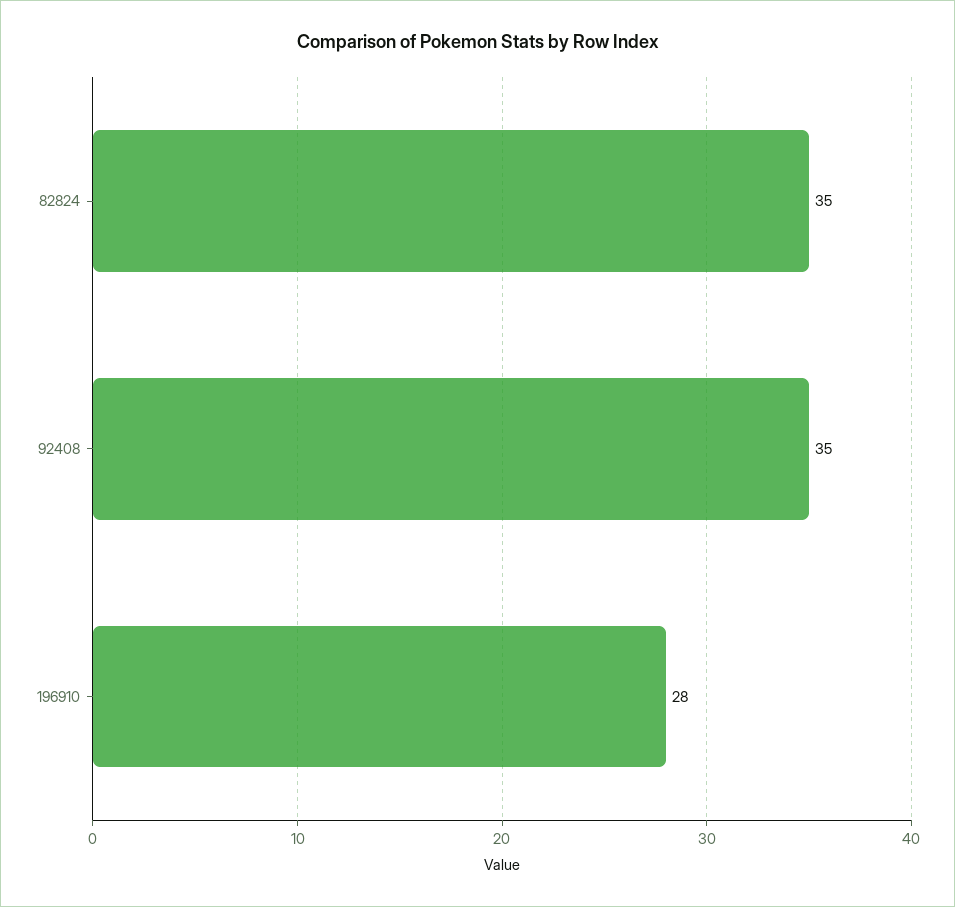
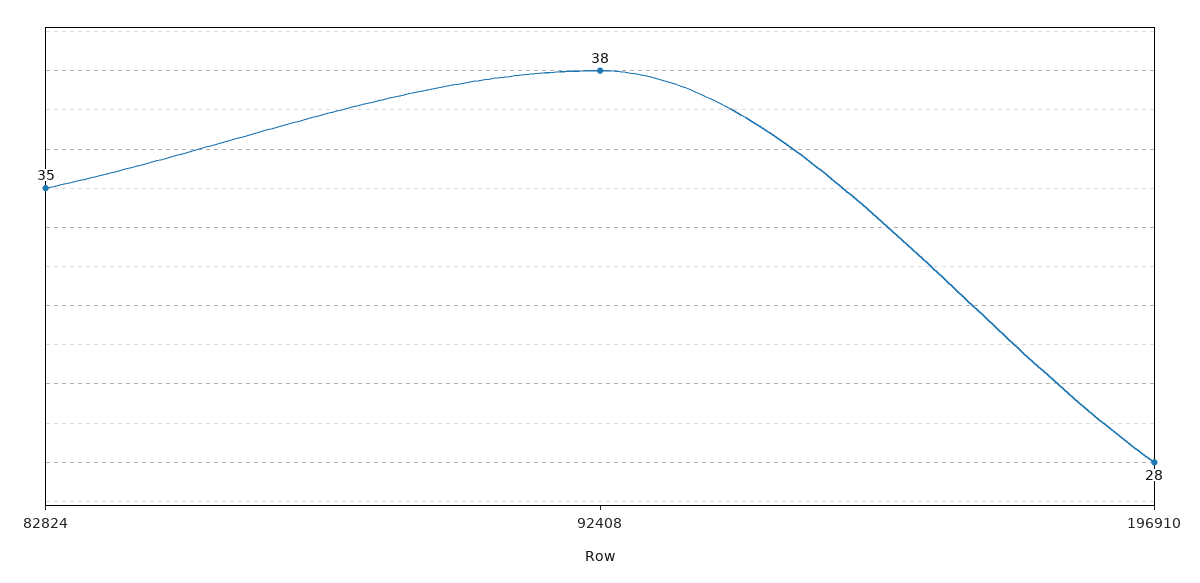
92408: 35 -> 38

